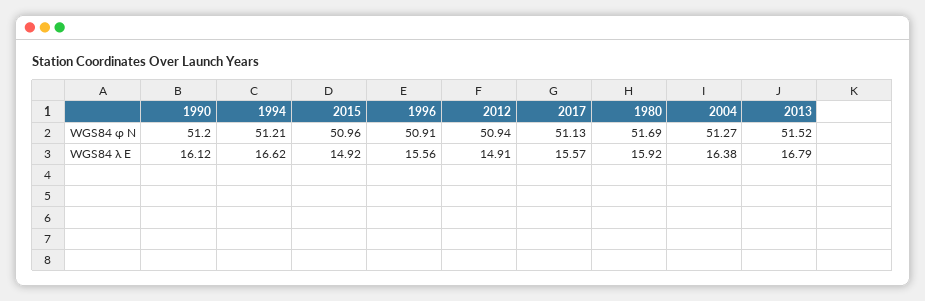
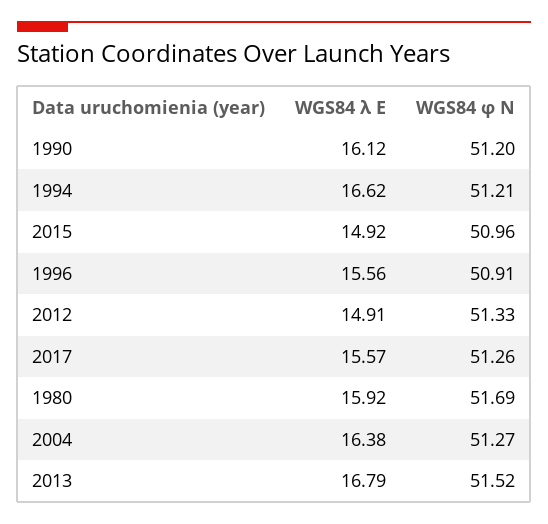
2012, WGS84 φ N: 50.94 -> 51.33
2017, WGS84 φ N: 51.13 -> 51.26

